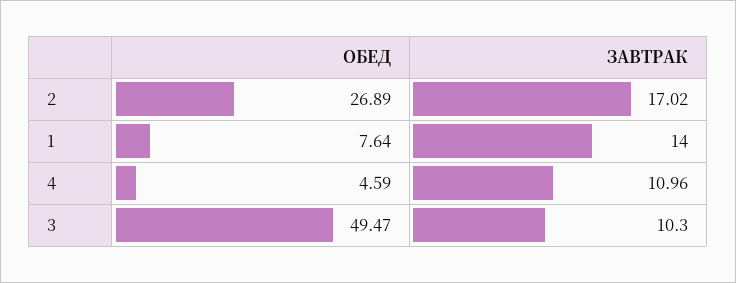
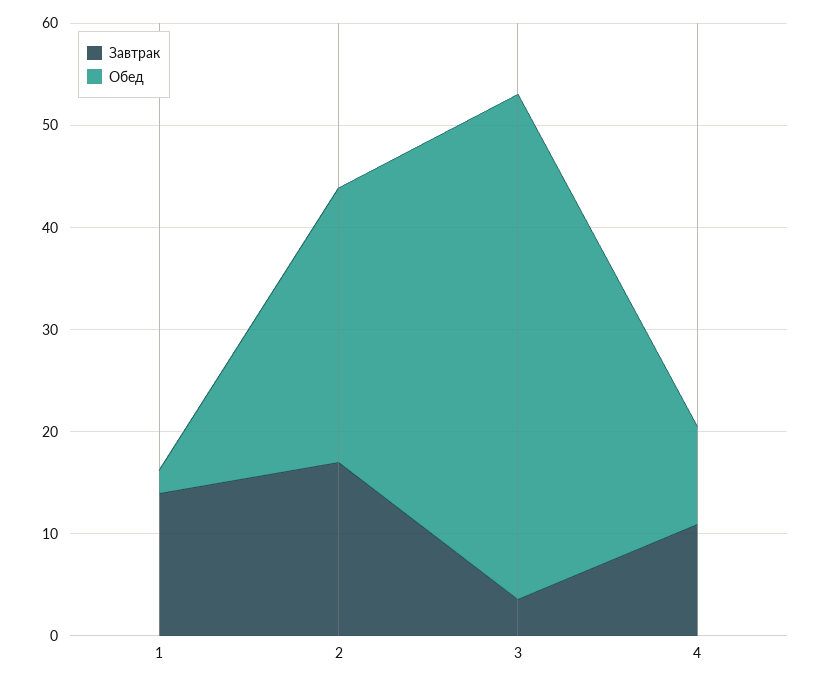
ОБЕД, 1: 7.64 -> 2
ОБЕД, 4: 4.59 -> 10
ЗАВТРАК, 3: 10.3 -> 4

